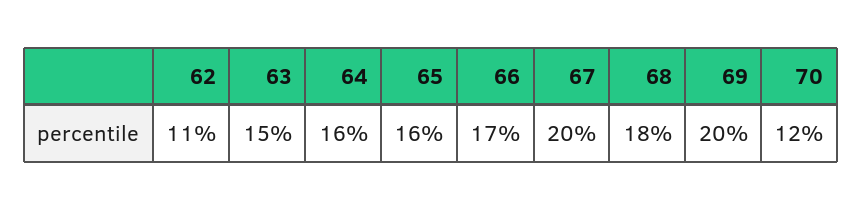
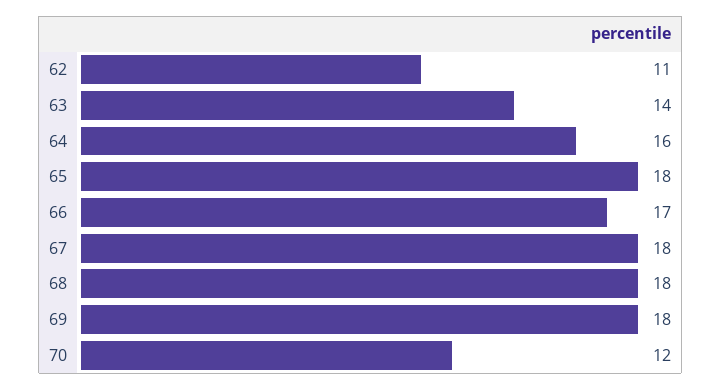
63: 15 -> 14
65: 16 -> 18
67: 20 -> 18
69: 20 -> 18

